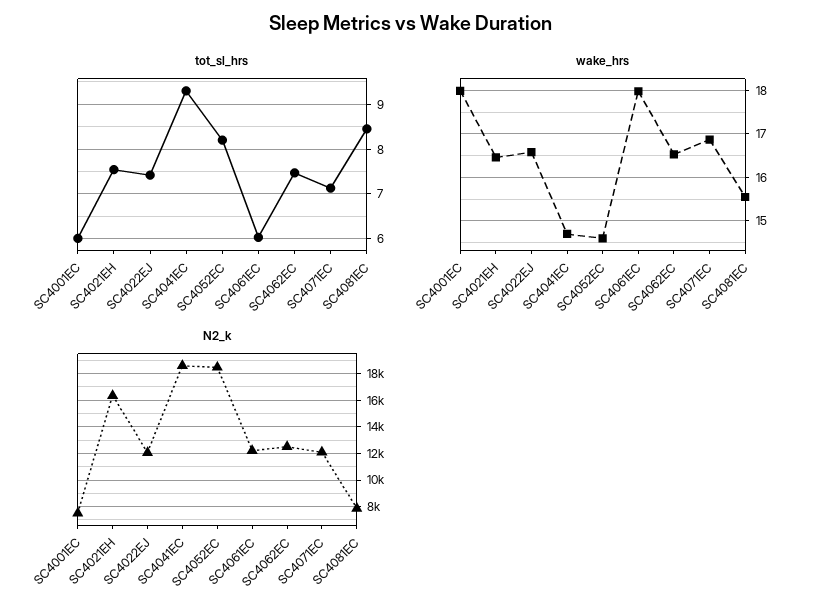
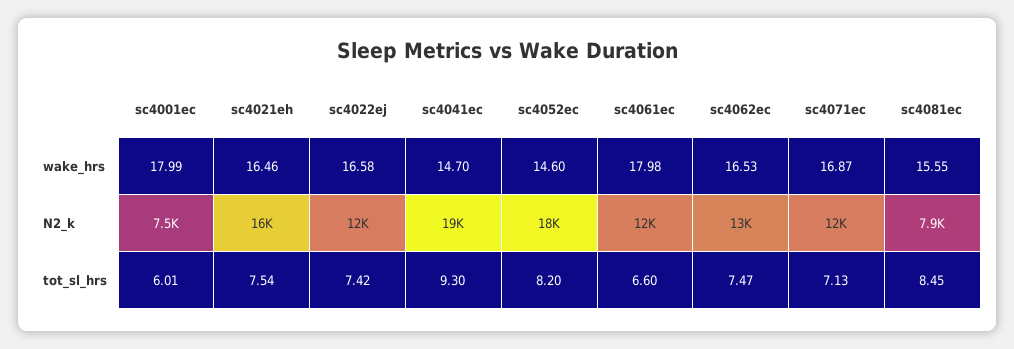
tot_sl_hrs, SC4061EC: 6 -> 6.6

